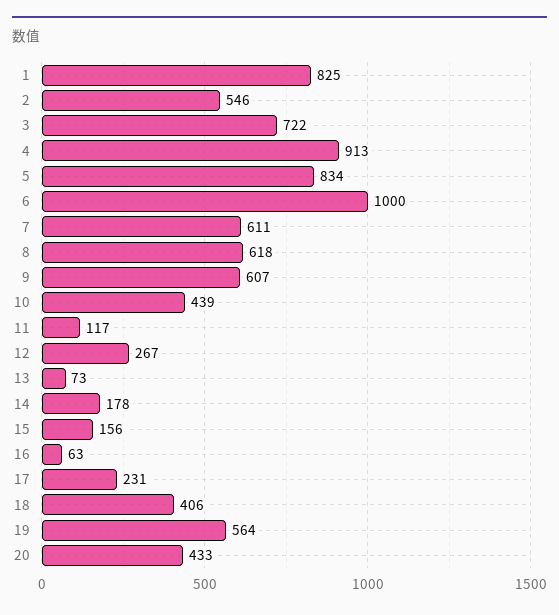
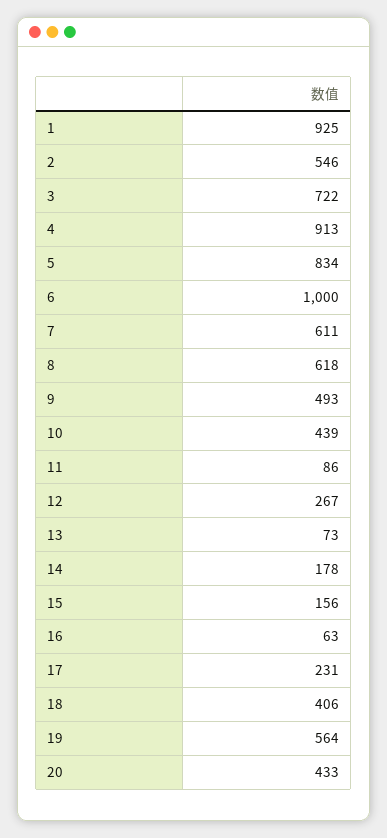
1: 825 -> 925
9: 607 -> 493
11: 117 -> 86

